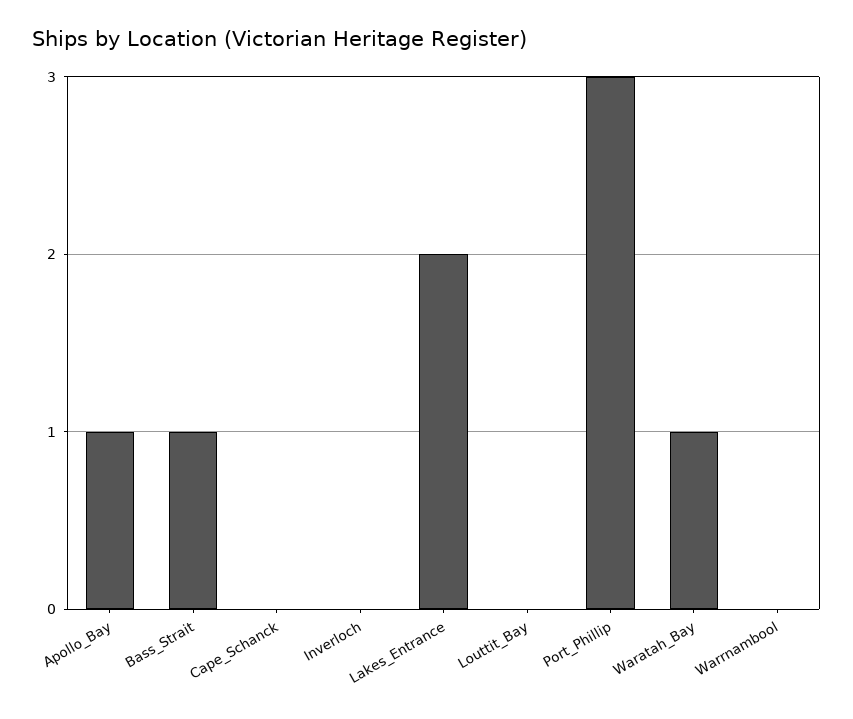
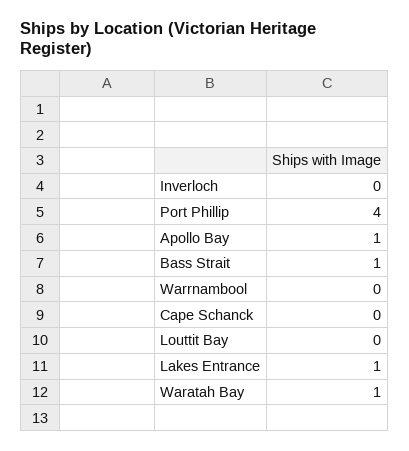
Lakes_Entrance: 2 -> 1
Port_Phillip: 3 -> 4

